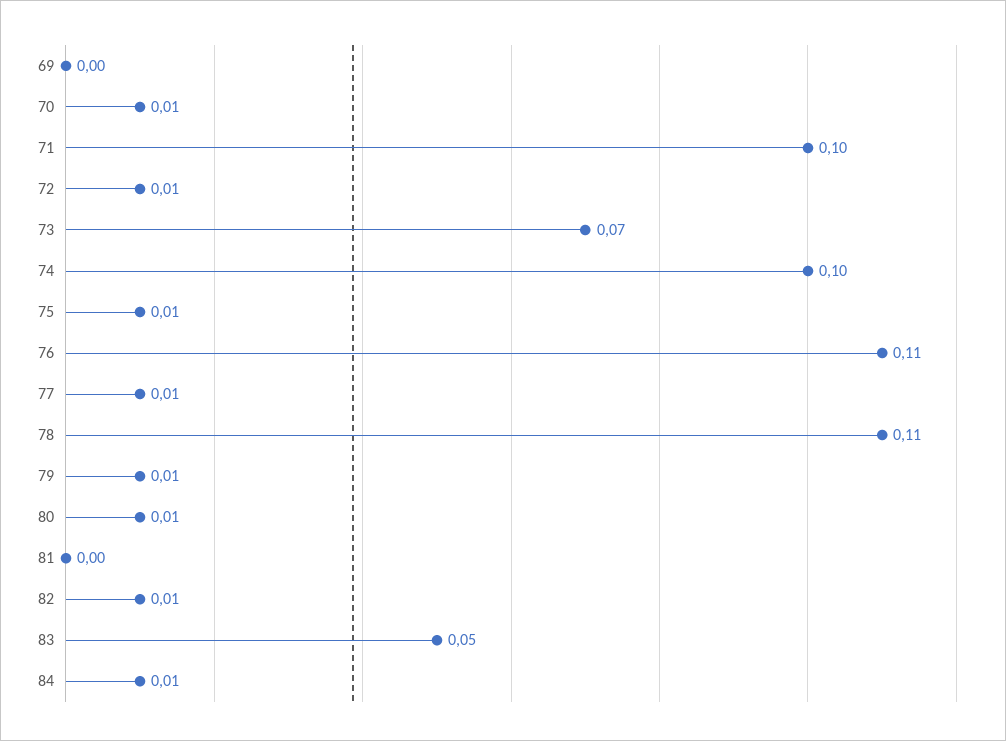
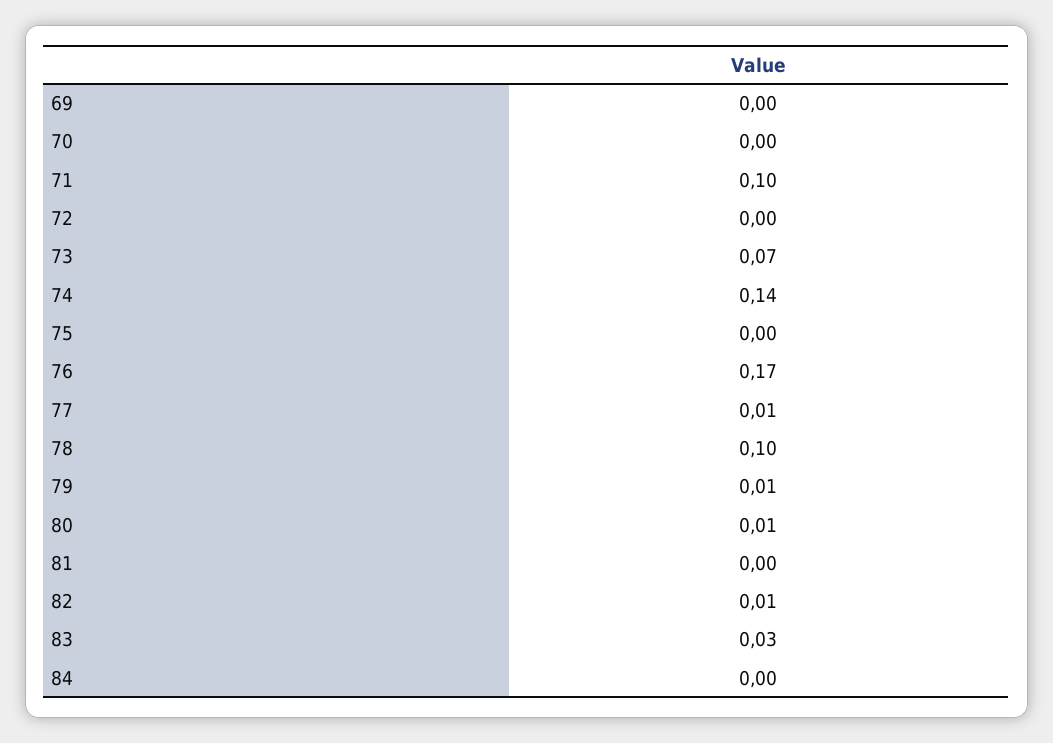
70: 0.01 -> 0
72: 0.01 -> 0
74: 0.1 -> 0.14
75: 0.01 -> 0
76: 0.11 -> 0.17
78: 0.11 -> 0.1
83: 0.05 -> 0.03
84: 0.01 -> 0

